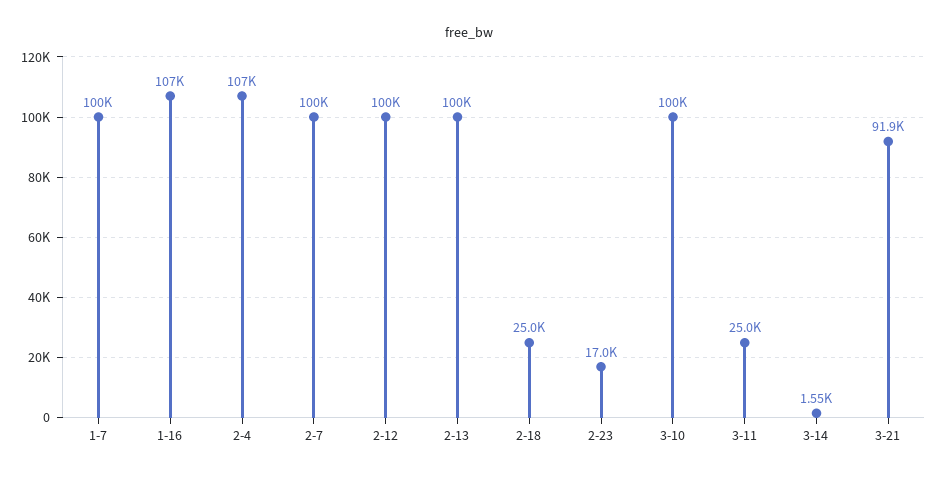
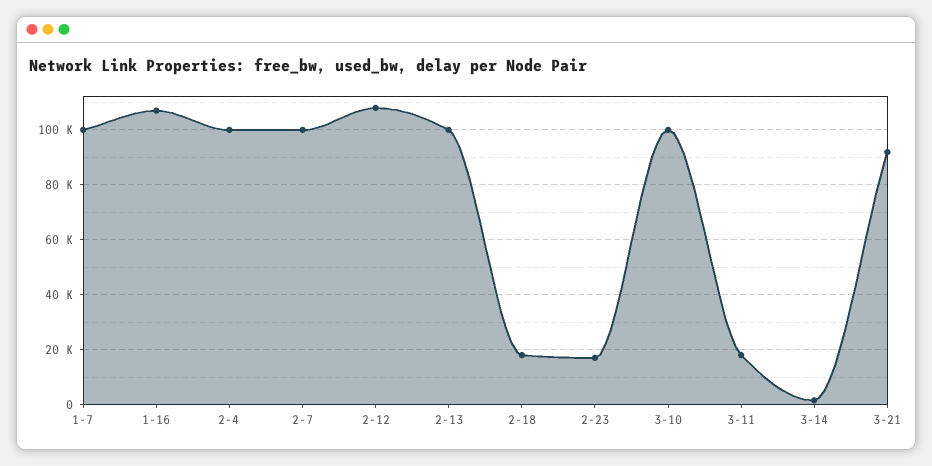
2-4: 107000 -> 100000
2-12: 100000 -> 107500
2-18: 25000 -> 17500
3-11: 25000 -> 17500

